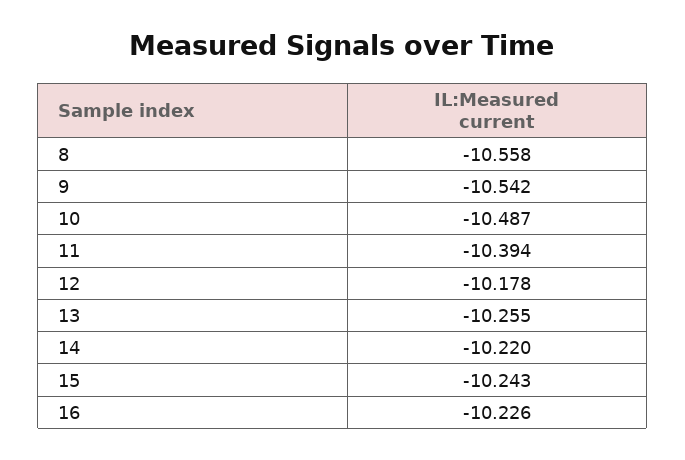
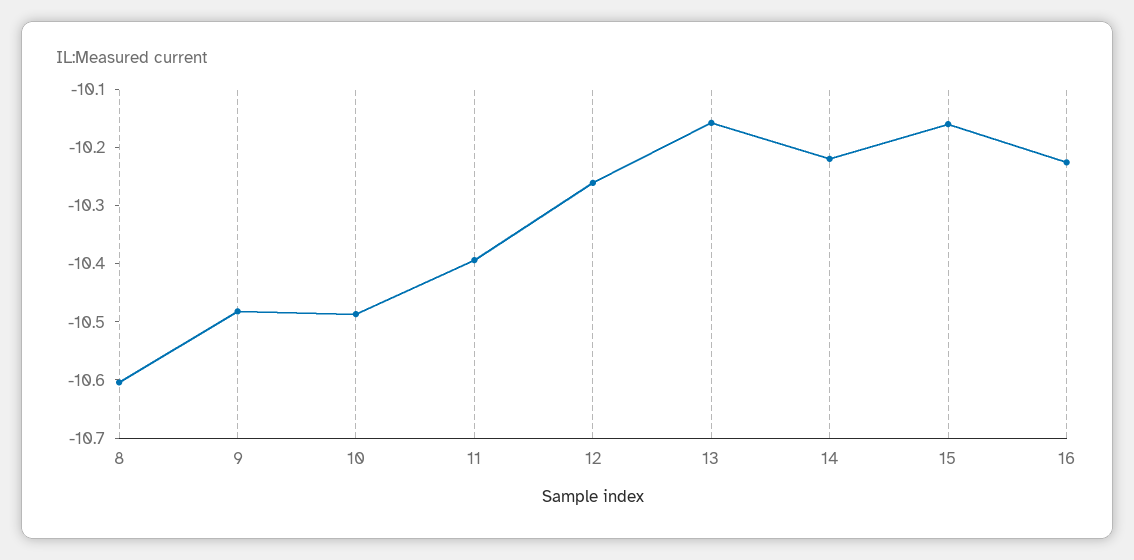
8: -10.558 -> -10.6
9: -10.542 -> -10.48
12: -10.178 -> -10.26
13: -10.255 -> -10.16
15: -10.243 -> -10.16

